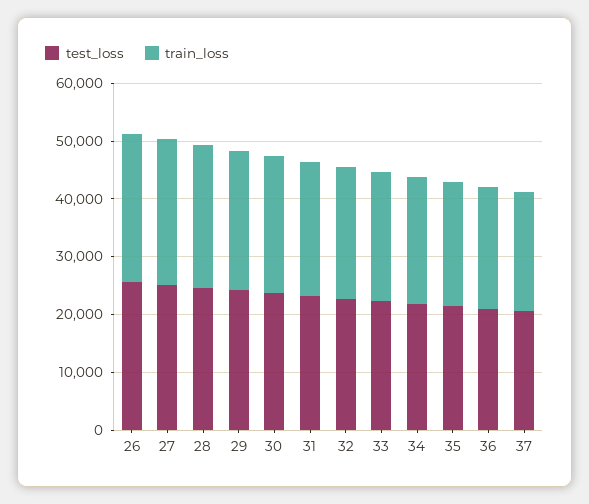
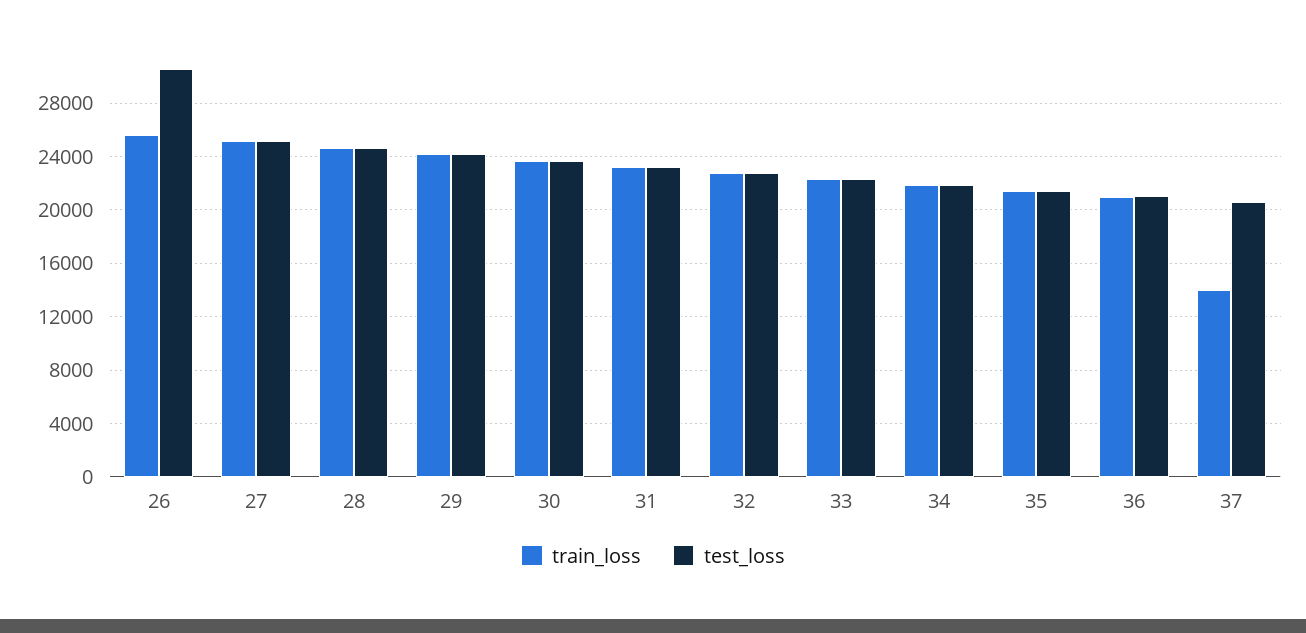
test_loss, 26: 26000 -> 30500
train_loss, 37: 20000 -> 14000

